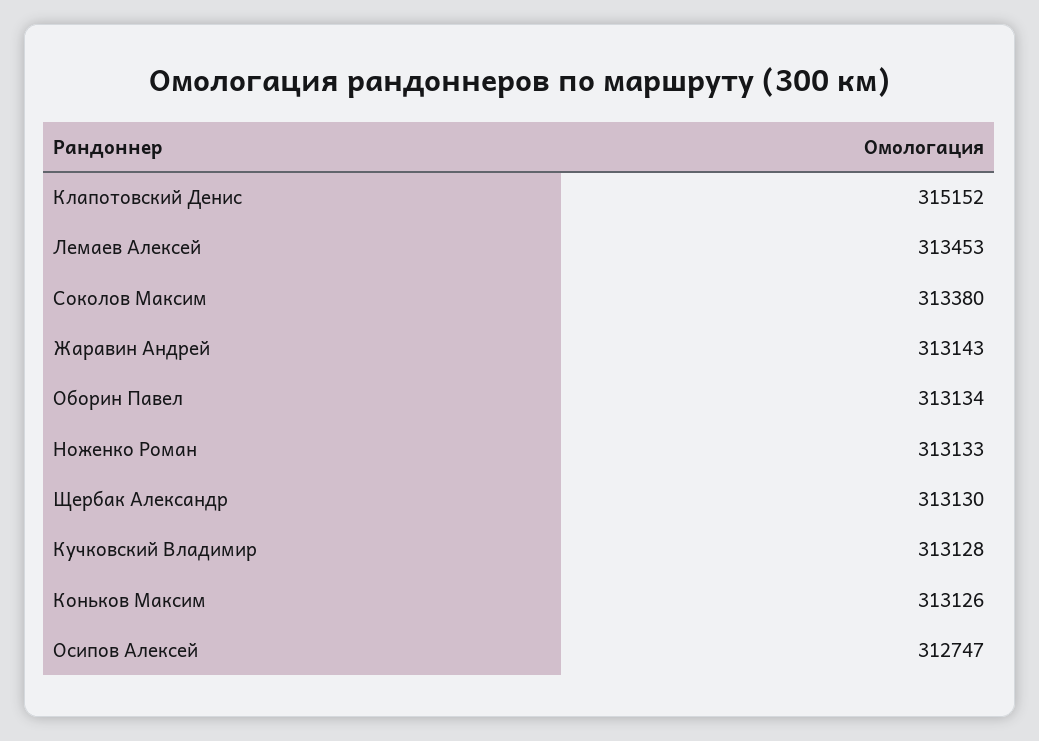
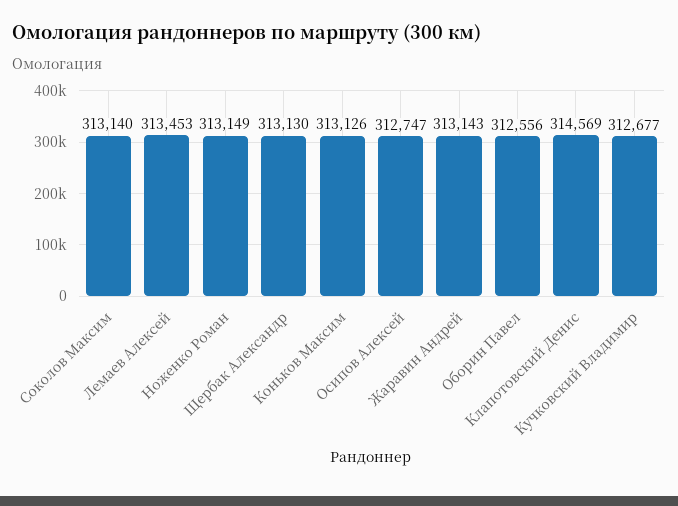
Клапотовский Денис: 315152 -> 314569
Соколов Максим: 313380 -> 313140
Оборин Павел: 313134 -> 312556
Ноженко Роман: 313133 -> 313149
Кучковский Владимир: 313128 -> 312677

